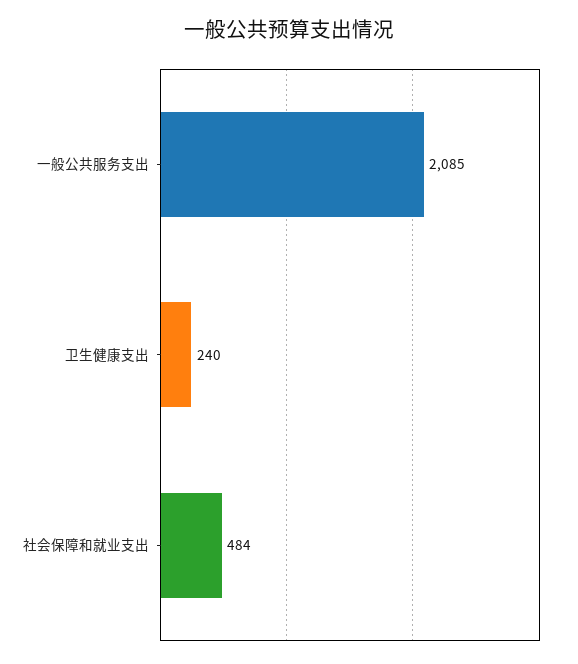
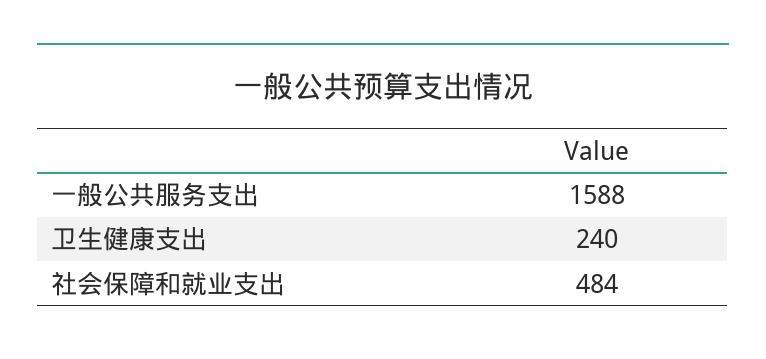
一般公共服务支出: 2085 -> 1588

